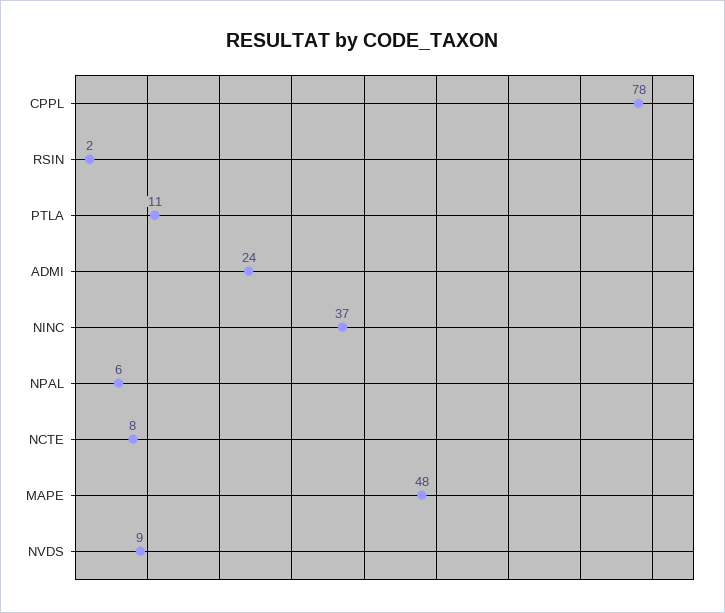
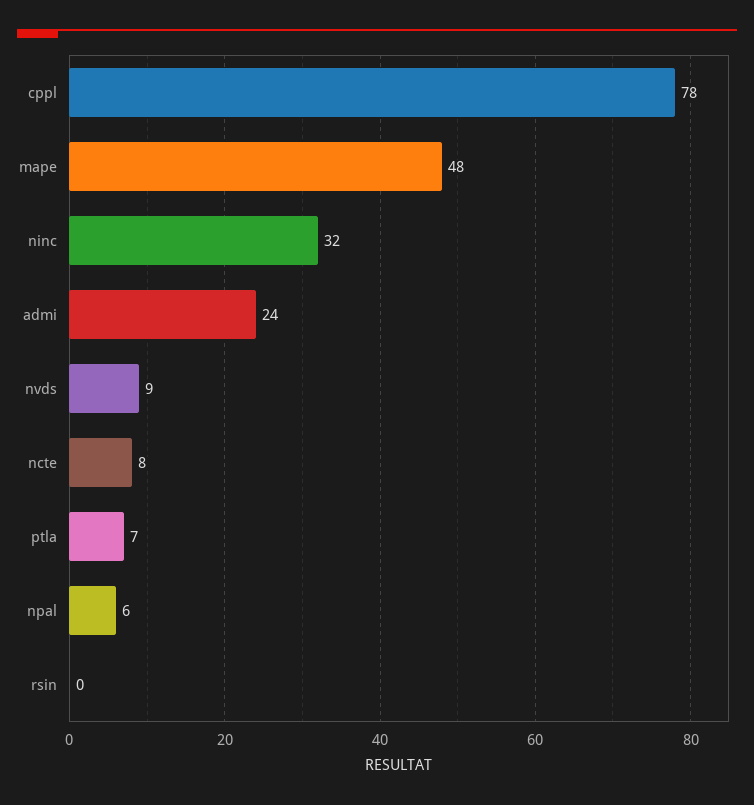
RSIN: 2 -> 0
PTLA: 11 -> 7
NINC: 37 -> 32

